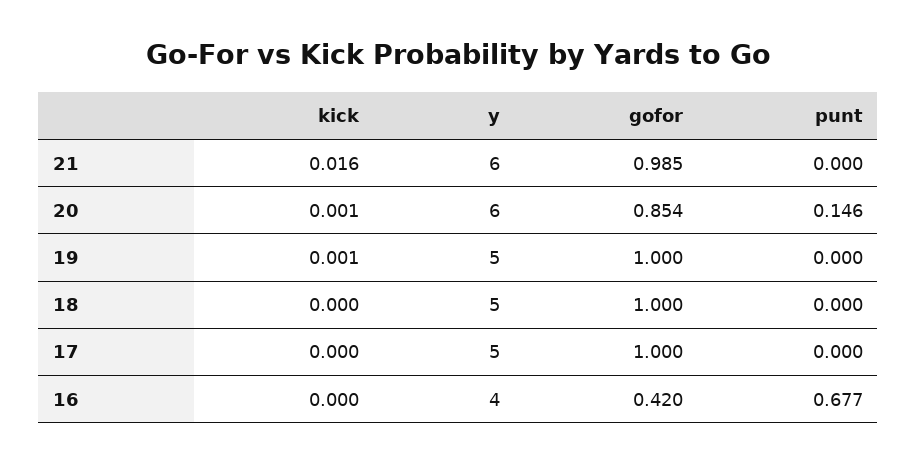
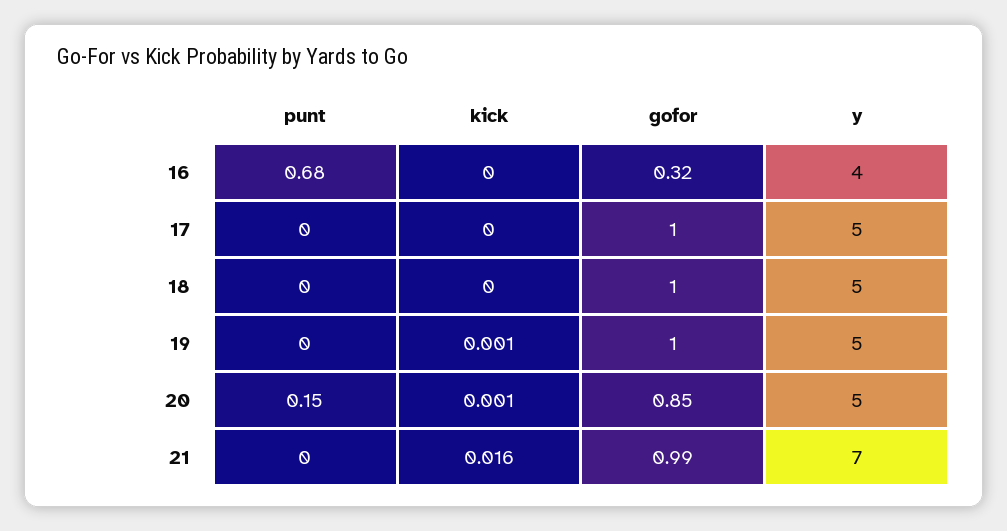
y, 21: 6 -> 7
y, 20: 6 -> 5
gofor, 16: 0.42 -> 0.32

